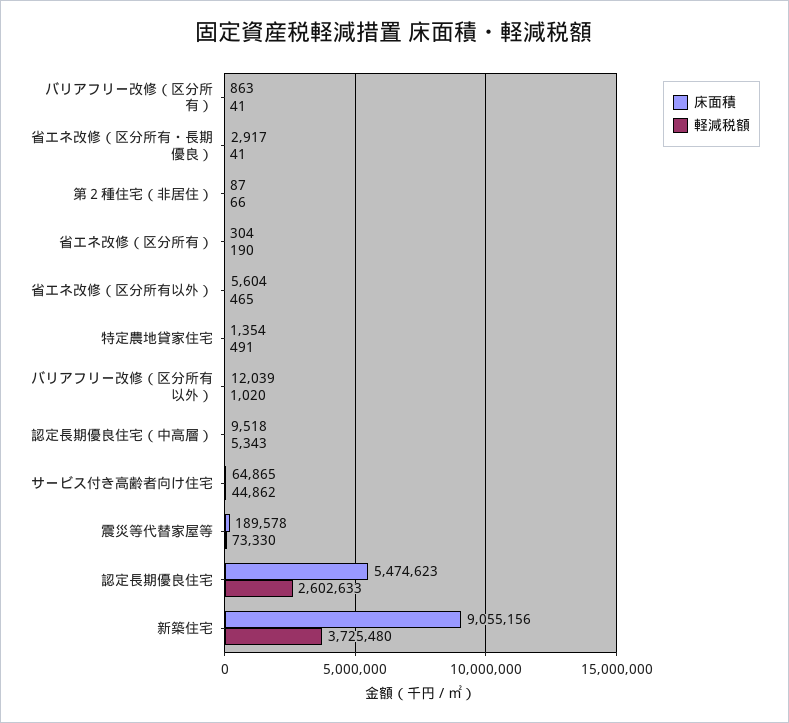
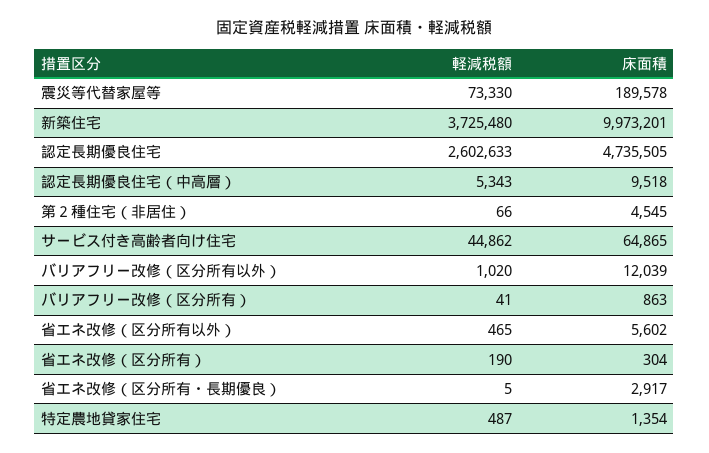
軽減税額, 省エネ改修（区分所有・長期優良）: 41 -> 5
床面積, 第２種住宅（非居住）: 87 -> 4545
床面積, 省エネ改修（区分所有以外）: 5604 -> 5602
軽減税額, 特定農地貸家住宅: 491 -> 487
床面積, 認定長期優良住宅: 5474623 -> 4735505
床面積, 新築住宅: 9055156 -> 9973201

